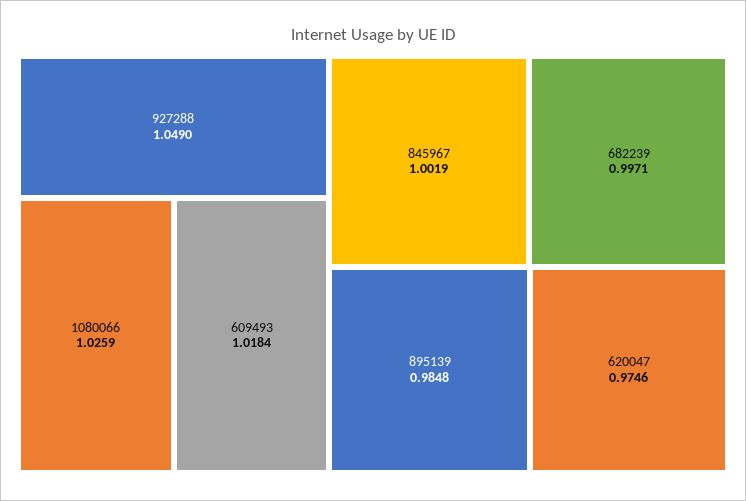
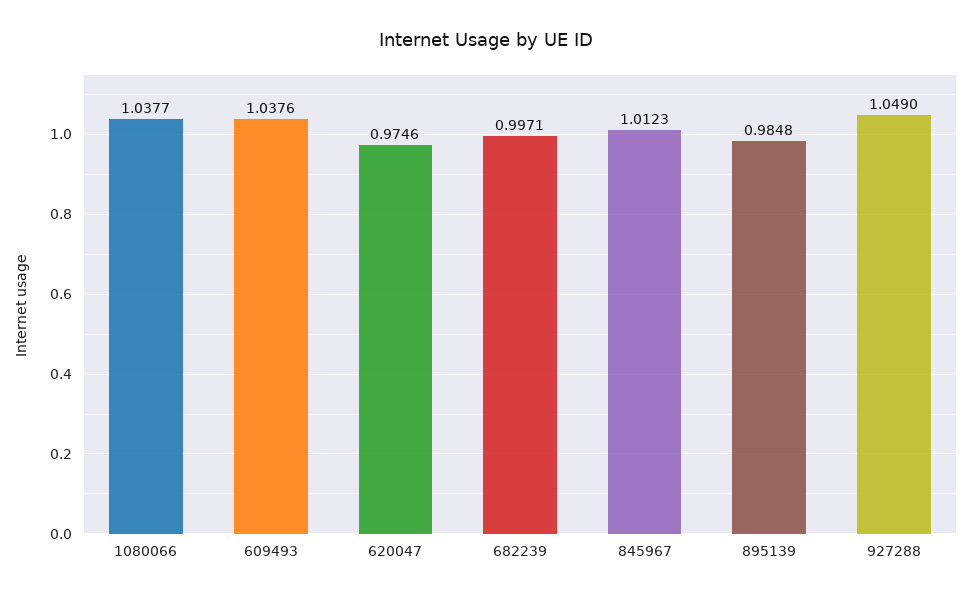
1080066: 1.0259 -> 1.0377
609493: 1.0184 -> 1.0376
845967: 1.0019 -> 1.0123

